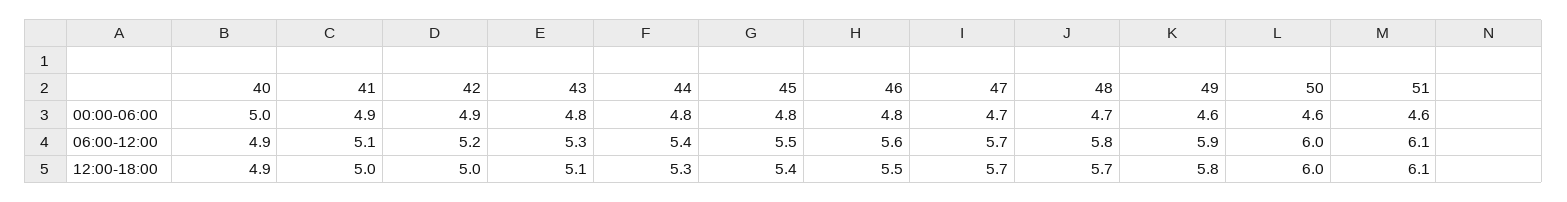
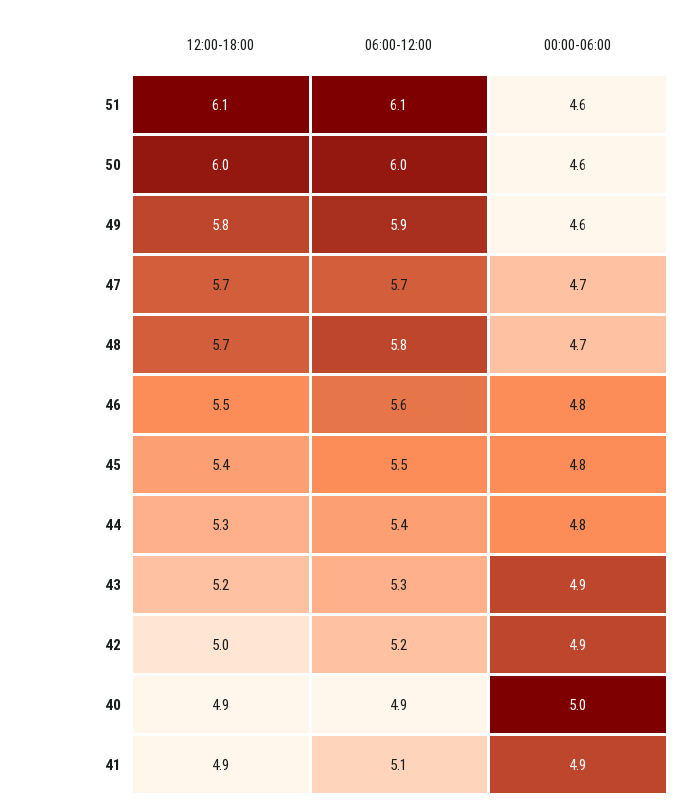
43, 00:00-06:00: 4.8 -> 4.9
41, 12:00-18:00: 5 -> 4.9
43, 12:00-18:00: 5.1 -> 5.2

